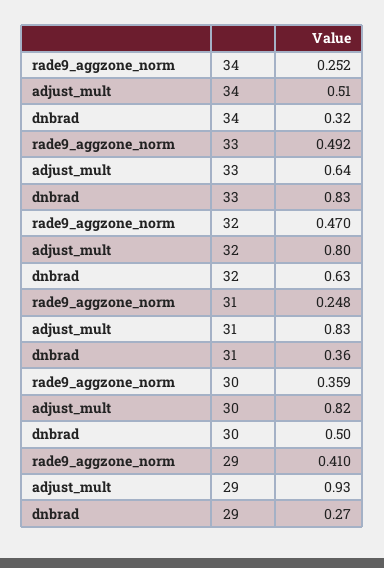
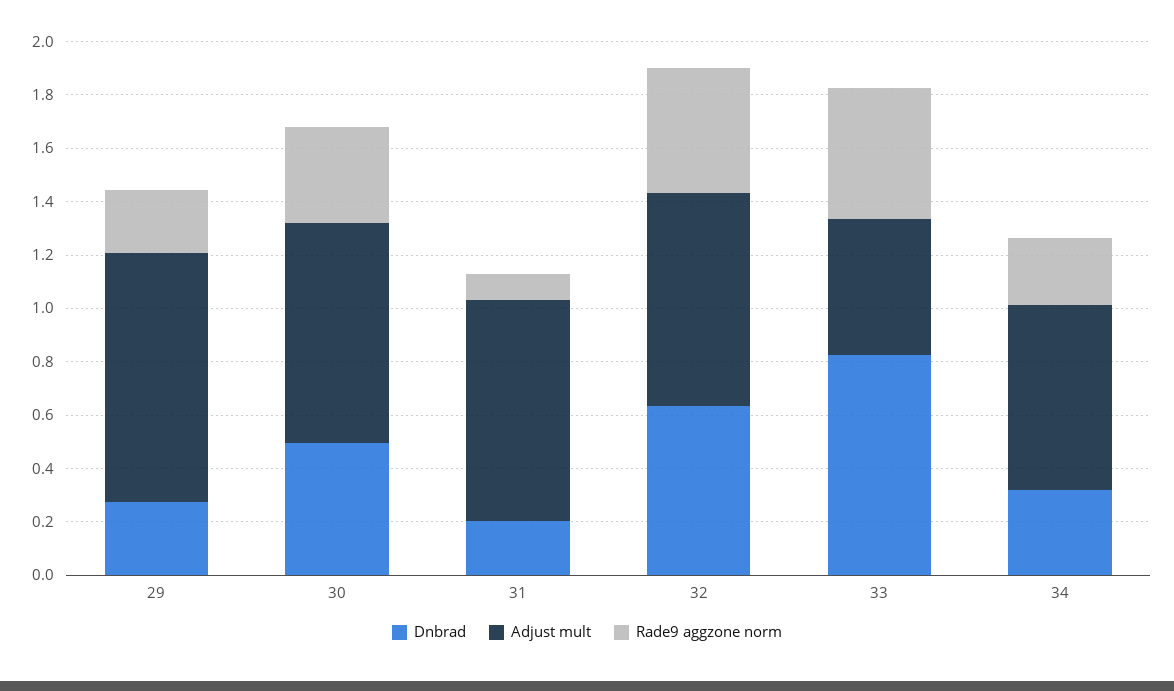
adjust_mult, 34: 0.51 -> 0.7
adjust_mult, 33: 0.64 -> 0.5
rade9_aggzone_norm, 31: 0.248 -> 0.1
dnbrad, 31: 0.36 -> 0.2
rade9_aggzone_norm, 29: 0.41 -> 0.25

